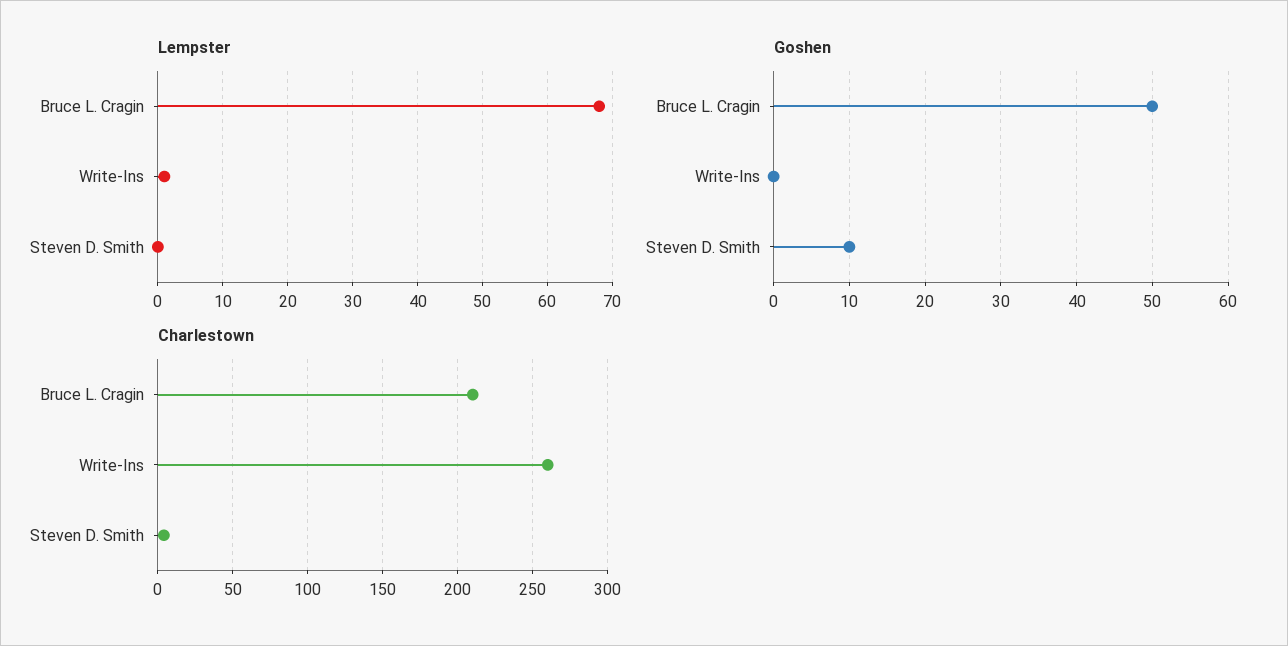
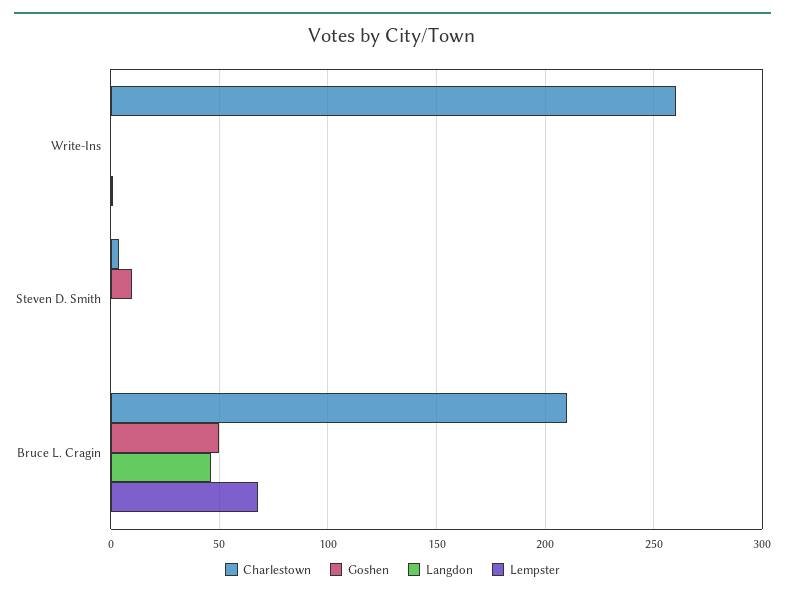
Langdon, Write-Ins: none -> 0
Langdon, Steven D. Smith: none -> 0
Langdon, Bruce L. Cragin: none -> 45

